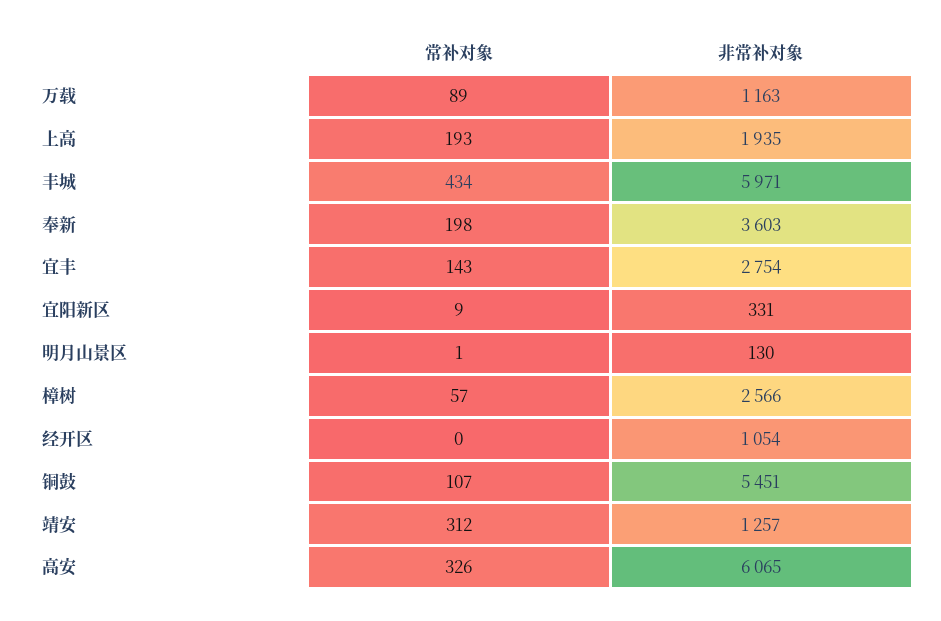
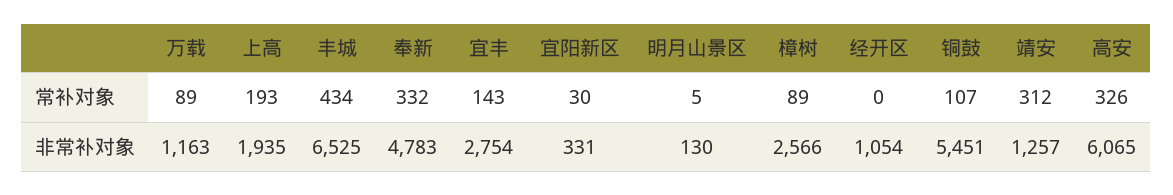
非常补对象, 丰城: 5971 -> 6525
常补对象, 奉新: 198 -> 332
非常补对象, 奉新: 3603 -> 4783
常补对象, 宜阳新区: 9 -> 30
常补对象, 明月山景区: 1 -> 5
常补对象, 樟树: 57 -> 89

